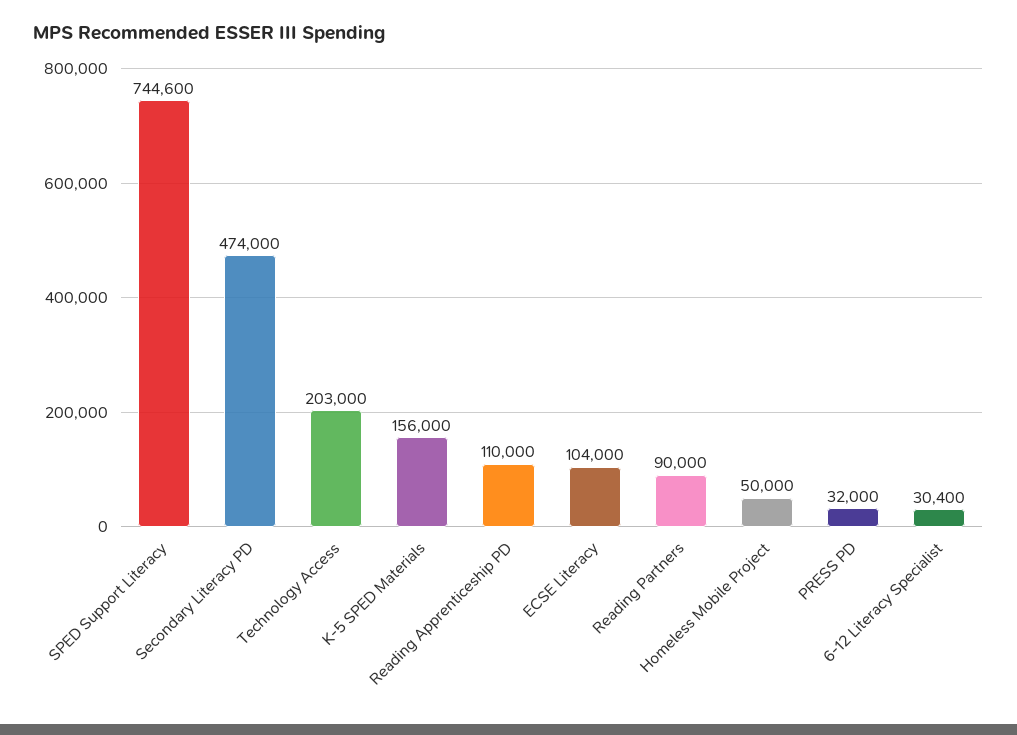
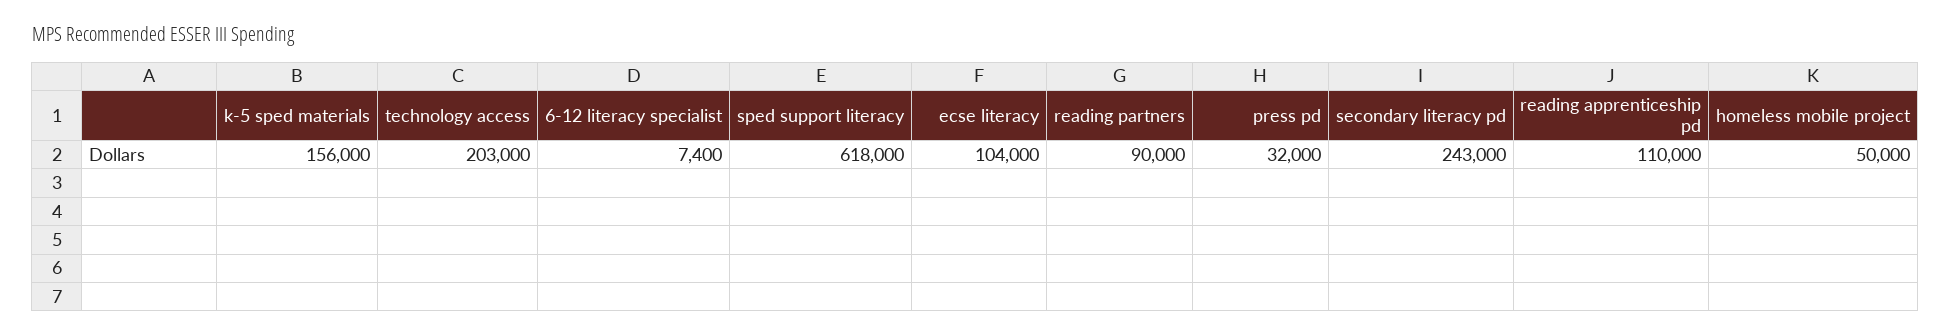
SPED Support Literacy: 744600 -> 618000
Secondary Literacy PD: 474000 -> 243000
6-12 Literacy Specialist: 30400 -> 7400

